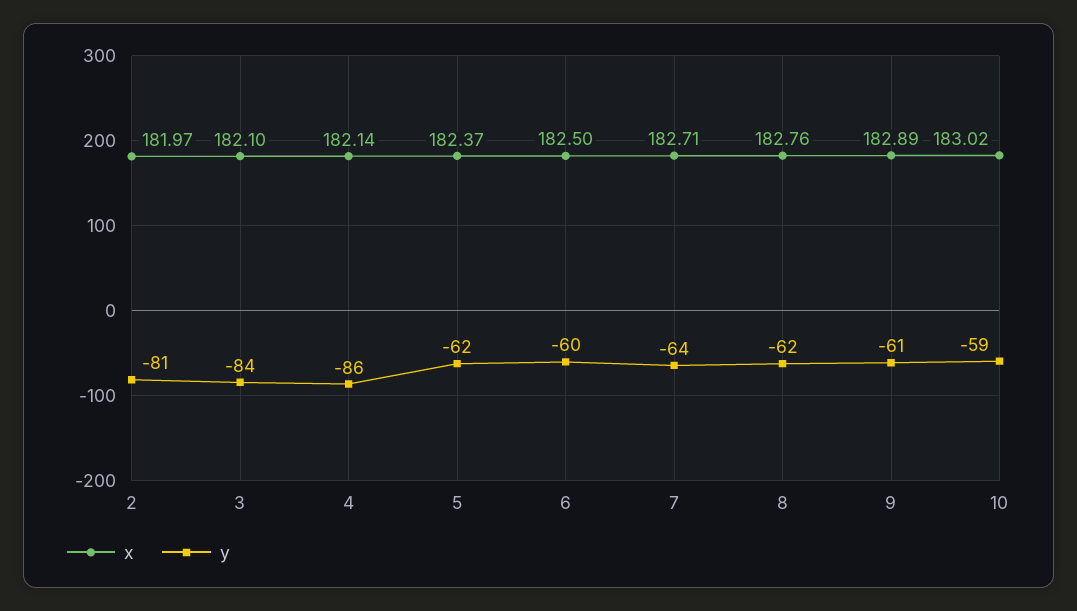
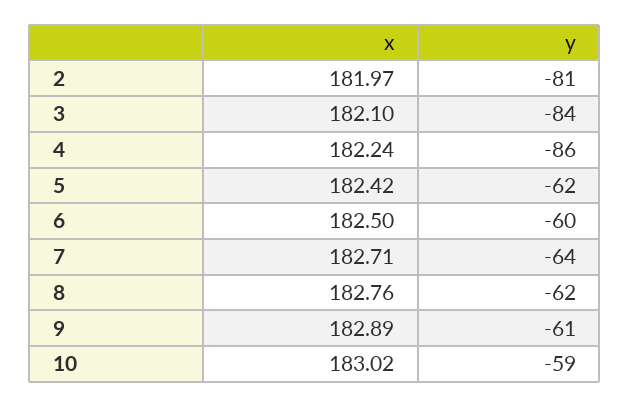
x, 4: 182.14 -> 182.24
x, 5: 182.37 -> 182.42

